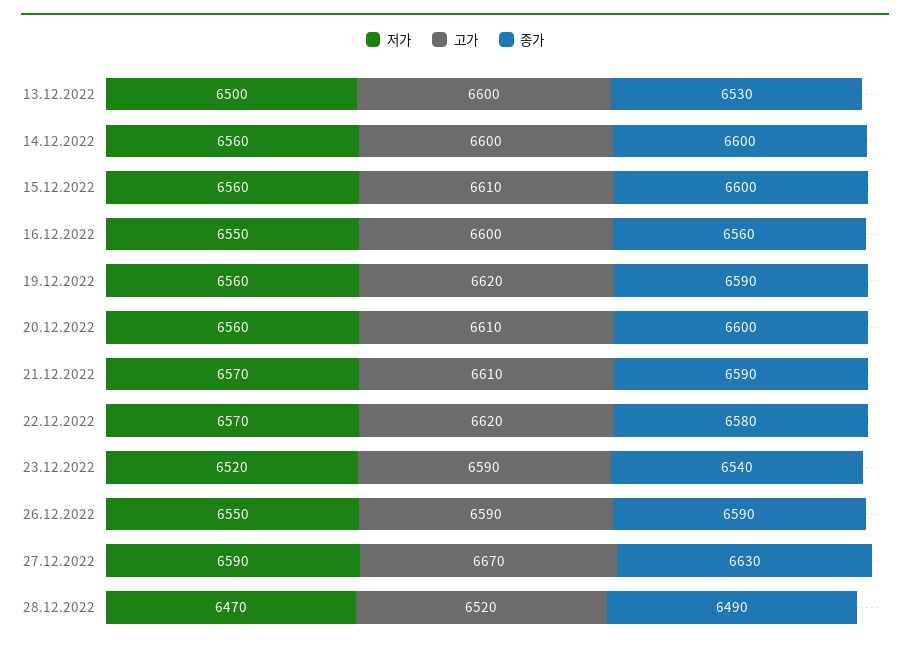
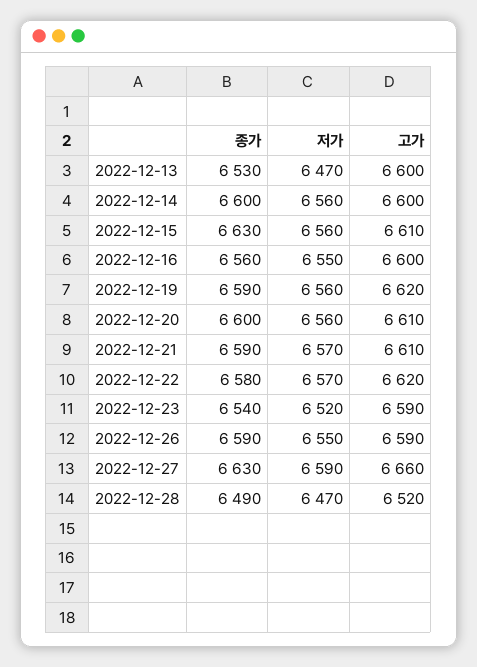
저가, 13.12.2022: 6500 -> 6470
종가, 15.12.2022: 6600 -> 6630
고가, 27.12.2022: 6670 -> 6660

